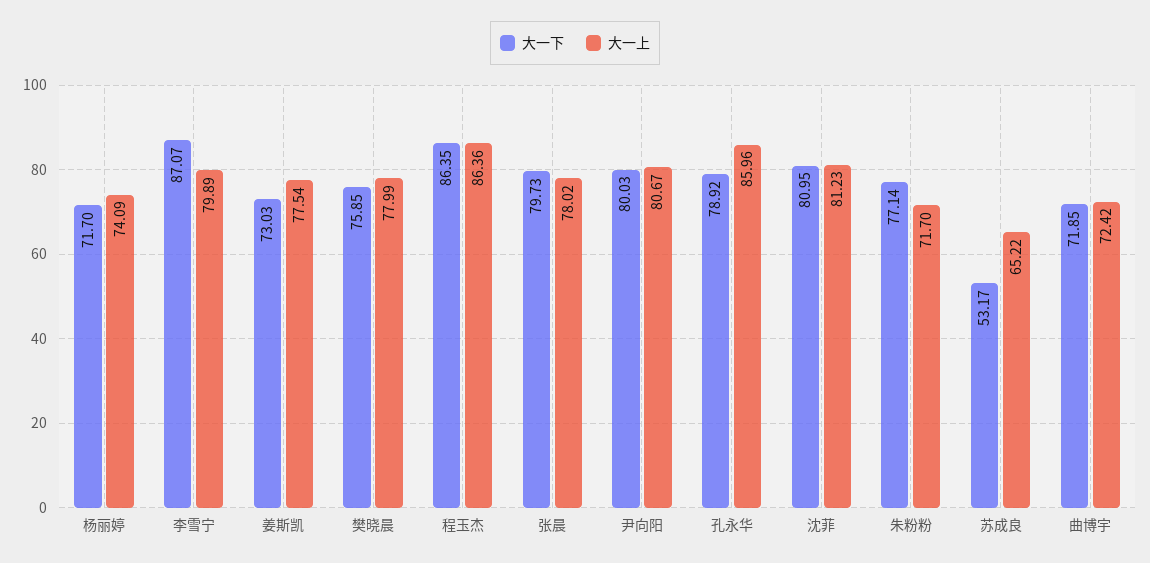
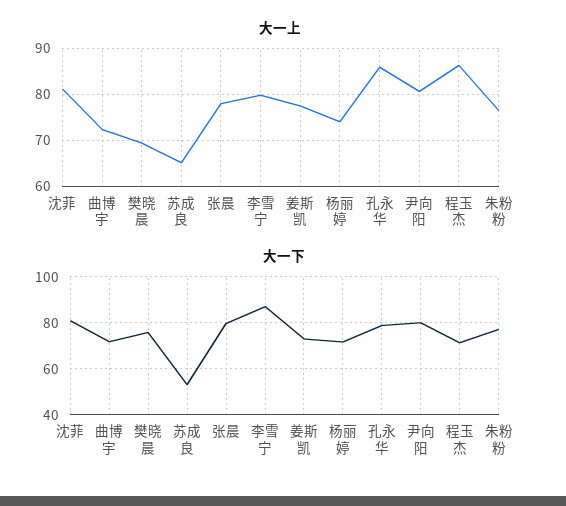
大一上, 樊晓晨: 77.99 -> 70
大一下, 程玉杰: 86.35 -> 70
大一上, 朱粉粉: 71.7 -> 76

